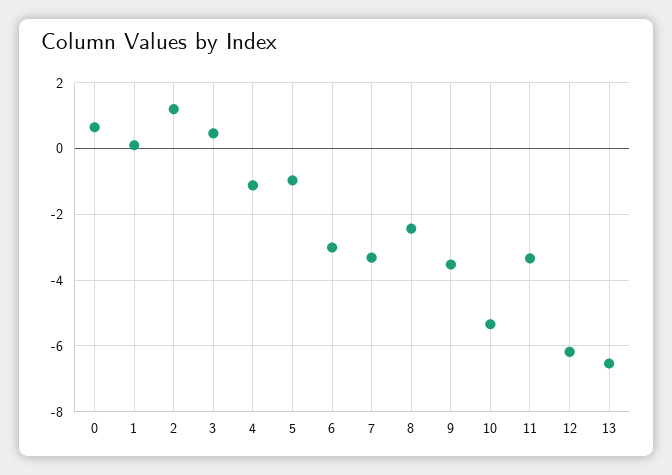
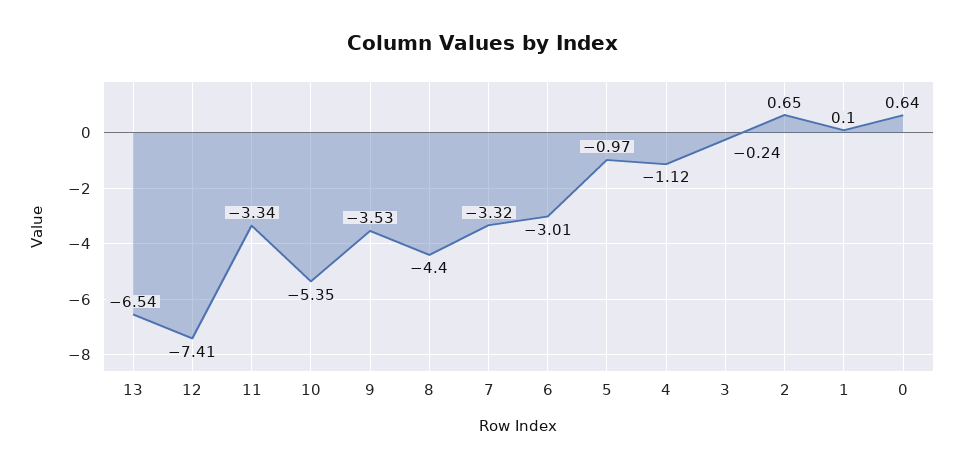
2: 1.2 -> 0.65
3: 0.4 -> -0.24
8: -2.4 -> -4.4
12: -6.2 -> -7.41

